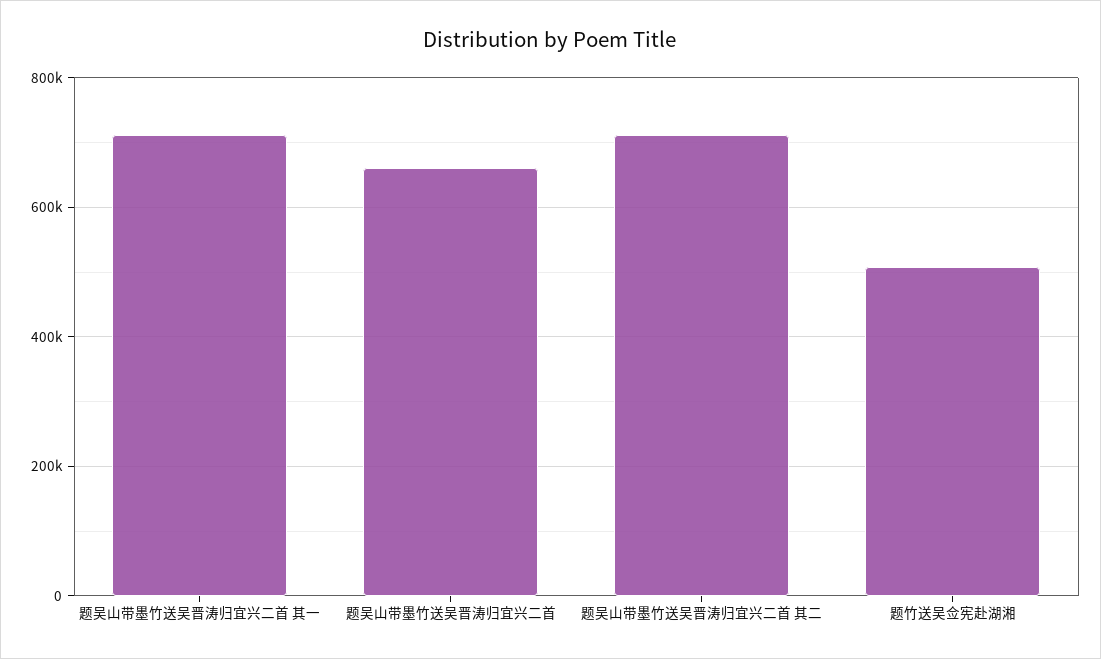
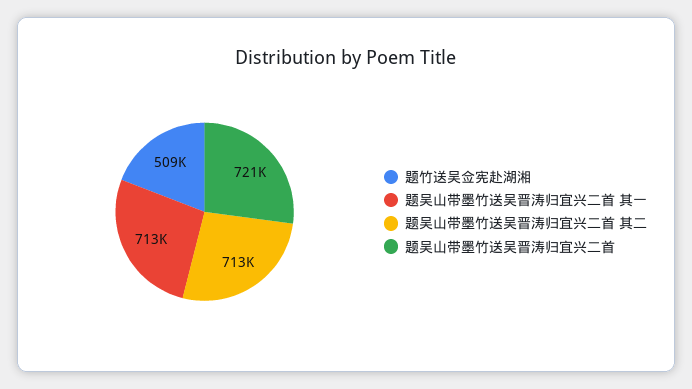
题吴山带墨竹送吴晋涛归宜兴二首: 660000 -> 721000

